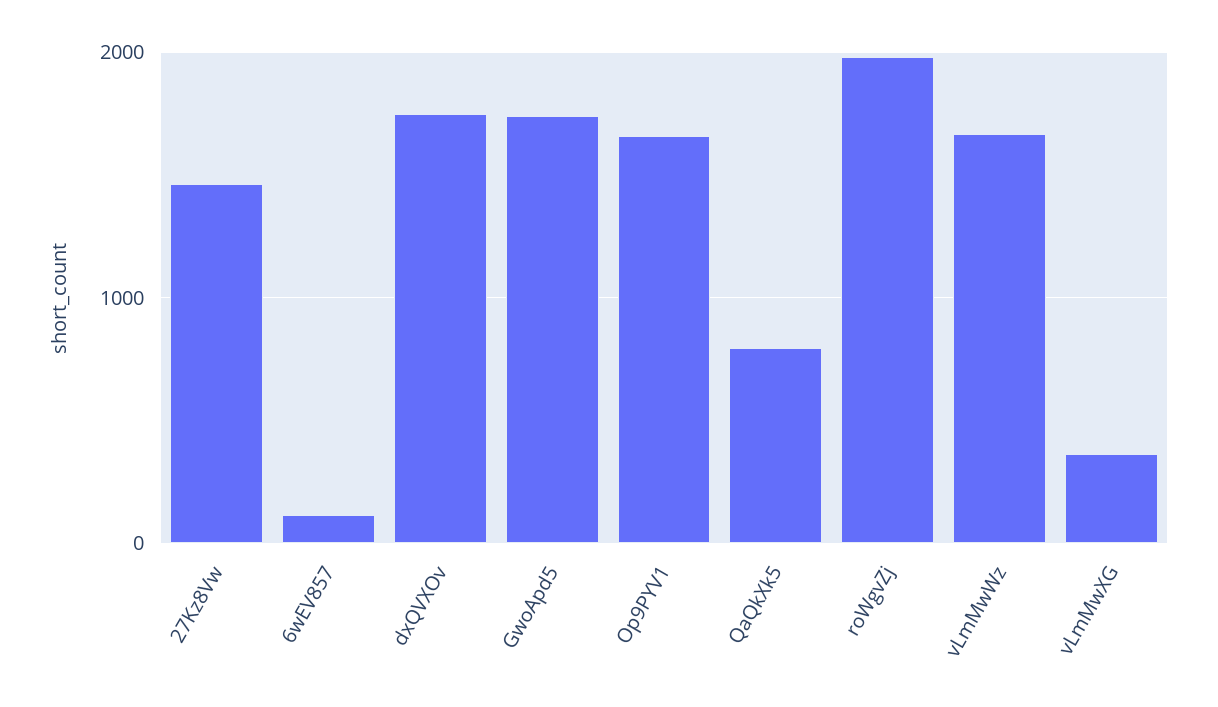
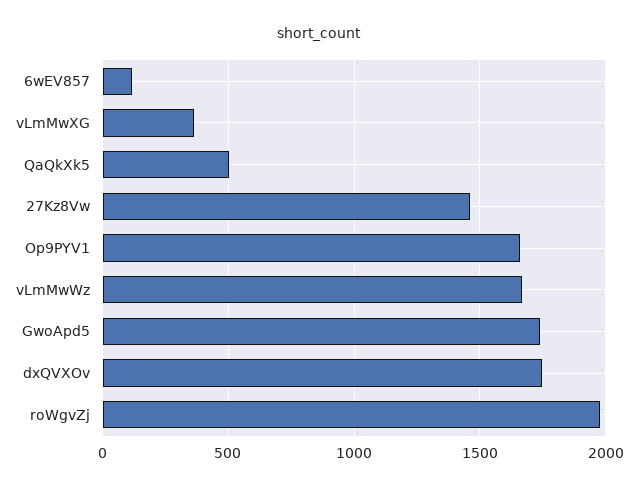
QaQkXk5: 800 -> 500

